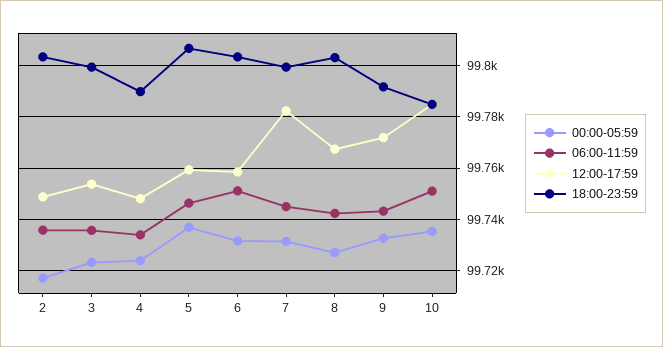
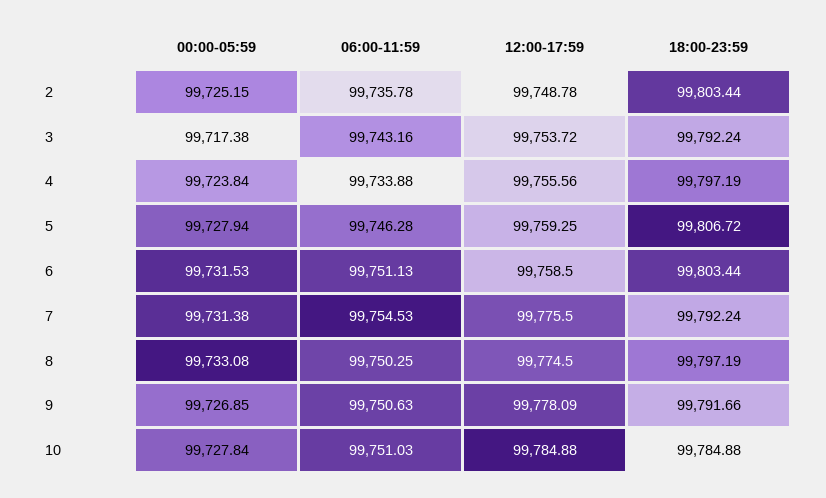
00:00-05:59, 2: 99717.5 -> 99725.15
00:00-05:59, 3: 99722.5 -> 99717.38
06:00-11:59, 3: 99735 -> 99743.16
18:00-23:59, 3: 99800 -> 99792.24
12:00-17:59, 4: 99747.5 -> 99755.56
18:00-23:59, 4: 99790 -> 99797.19
00:00-05:59, 5: 99737.5 -> 99727.94
06:00-11:59, 7: 99745 -> 99754.53
12:00-17:59, 7: 99782.5 -> 99775.5
18:00-23:59, 7: 99800 -> 99792.24
00:00-05:59, 8: 99727.5 -> 99733.08
06:00-11:59, 8: 99742.5 -> 99750.25
12:00-17:59, 8: 99767.5 -> 99774.5
18:00-23:59, 8: 99802.5 -> 99797.19
00:00-05:59, 9: 99732.5 -> 99726.85
06:00-11:59, 9: 99742.5 -> 99750.63
12:00-17:59, 9: 99772.5 -> 99778.09
00:00-05:59, 10: 99735 -> 99727.84

